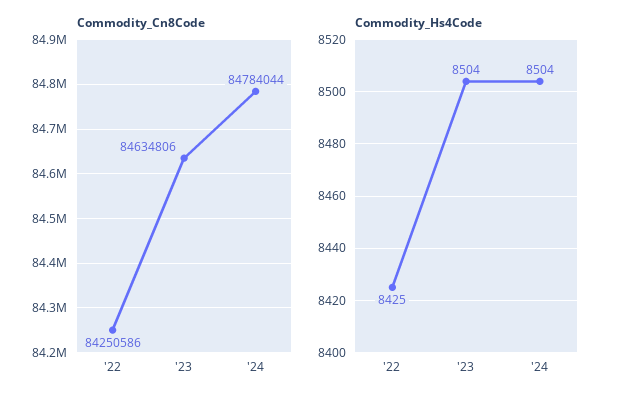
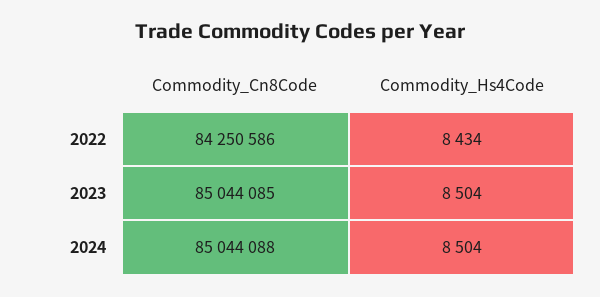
Commodity_Cn8Code, '23: 84634806 -> 85044085
Commodity_Cn8Code, '24: 84784044 -> 85044088
Commodity_Hs4Code, '22: 8425 -> 8434

